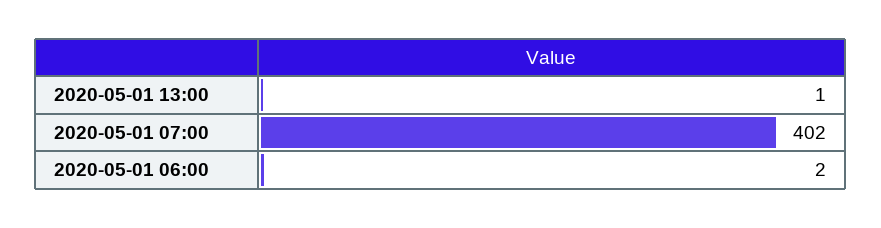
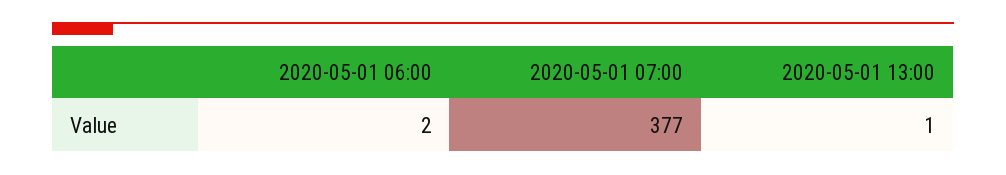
2020-05-01 07:00: 402 -> 377

